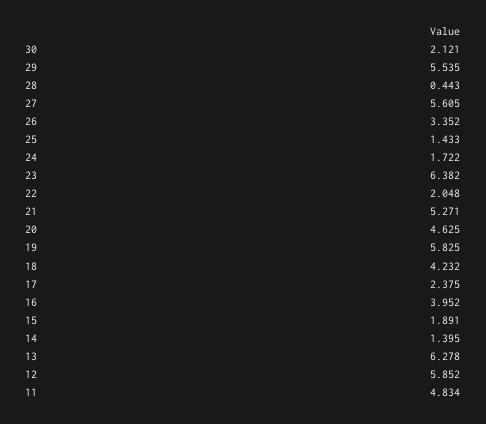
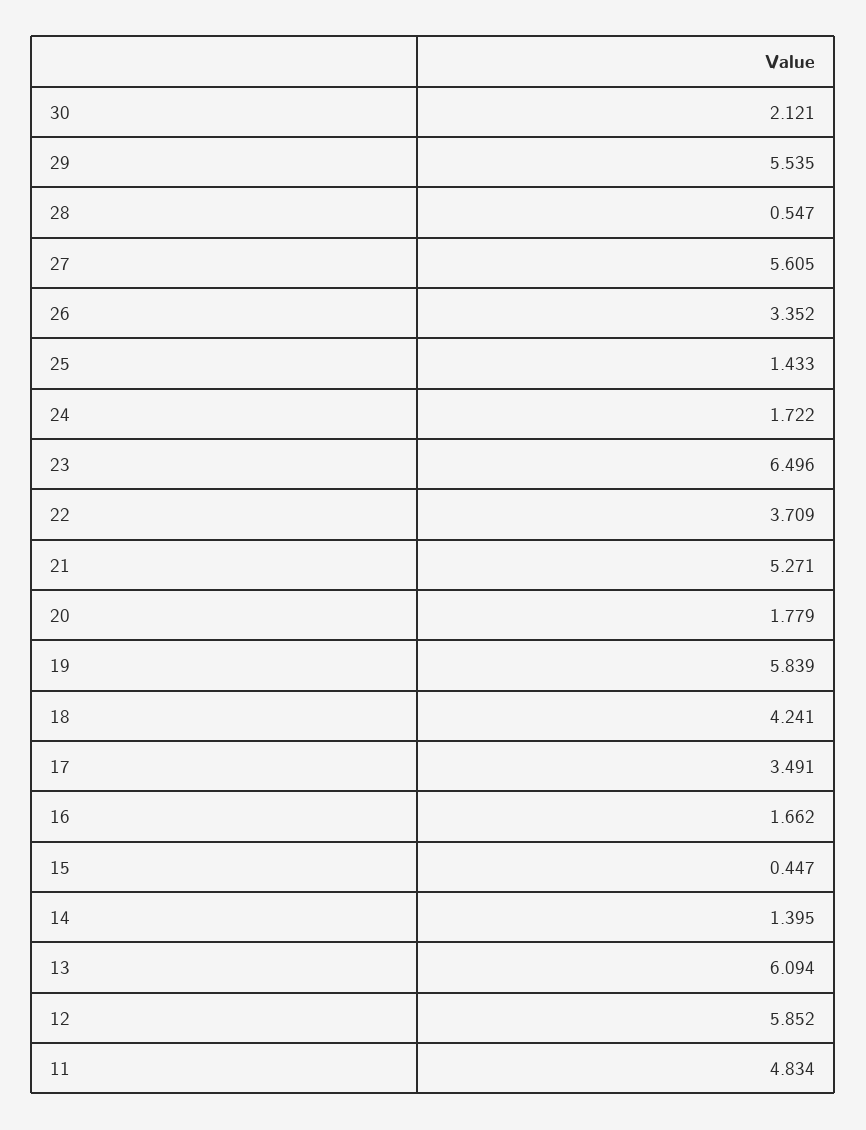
28: 0.443 -> 0.547
23: 6.382 -> 6.496
22: 2.048 -> 3.709
20: 4.625 -> 1.779
19: 5.825 -> 5.839
18: 4.232 -> 4.241
17: 2.375 -> 3.491
16: 3.952 -> 1.662
15: 1.891 -> 0.447
13: 6.278 -> 6.094

